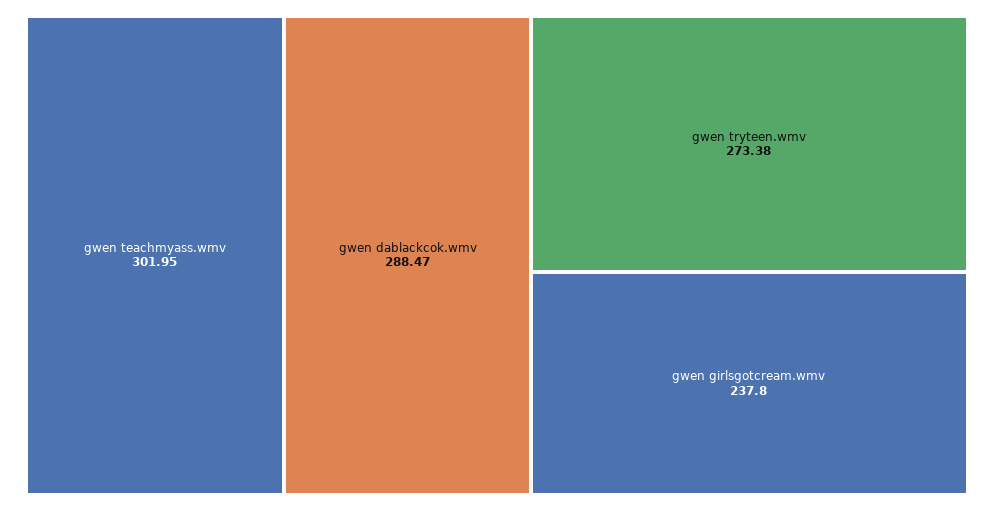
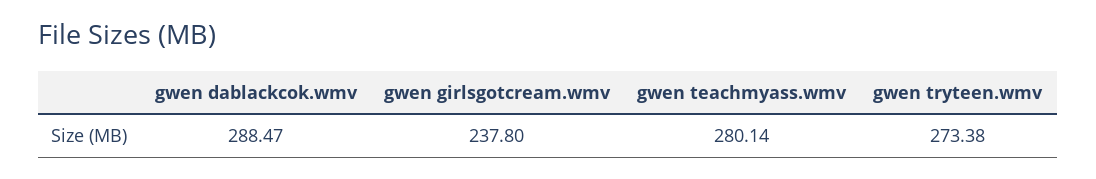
gwen teachmyass.wmv: 301.95 -> 280.14

